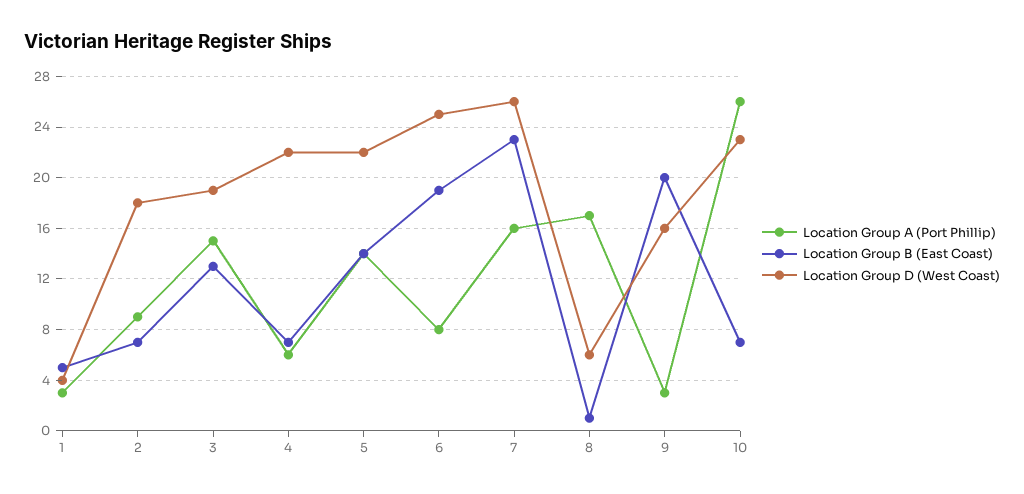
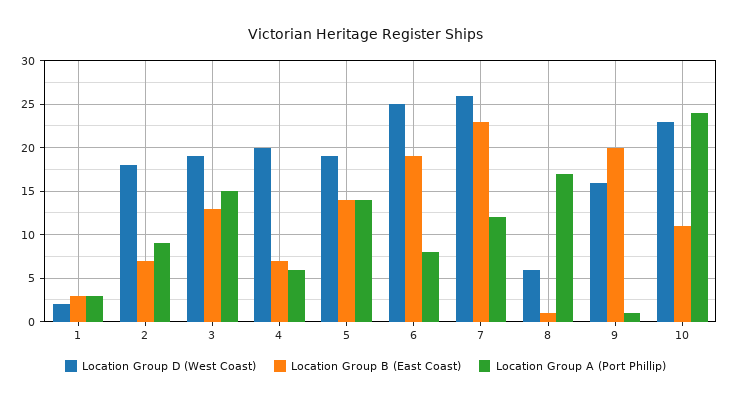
Location Group B (East Coast), 1: 5 -> 3
Location Group D (West Coast), 1: 4 -> 2
Location Group D (West Coast), 4: 22 -> 20
Location Group D (West Coast), 5: 22 -> 19
Location Group A (Port Phillip), 7: 16 -> 12
Location Group A (Port Phillip), 9: 3 -> 1
Location Group A (Port Phillip), 10: 26 -> 24
Location Group B (East Coast), 10: 7 -> 11

